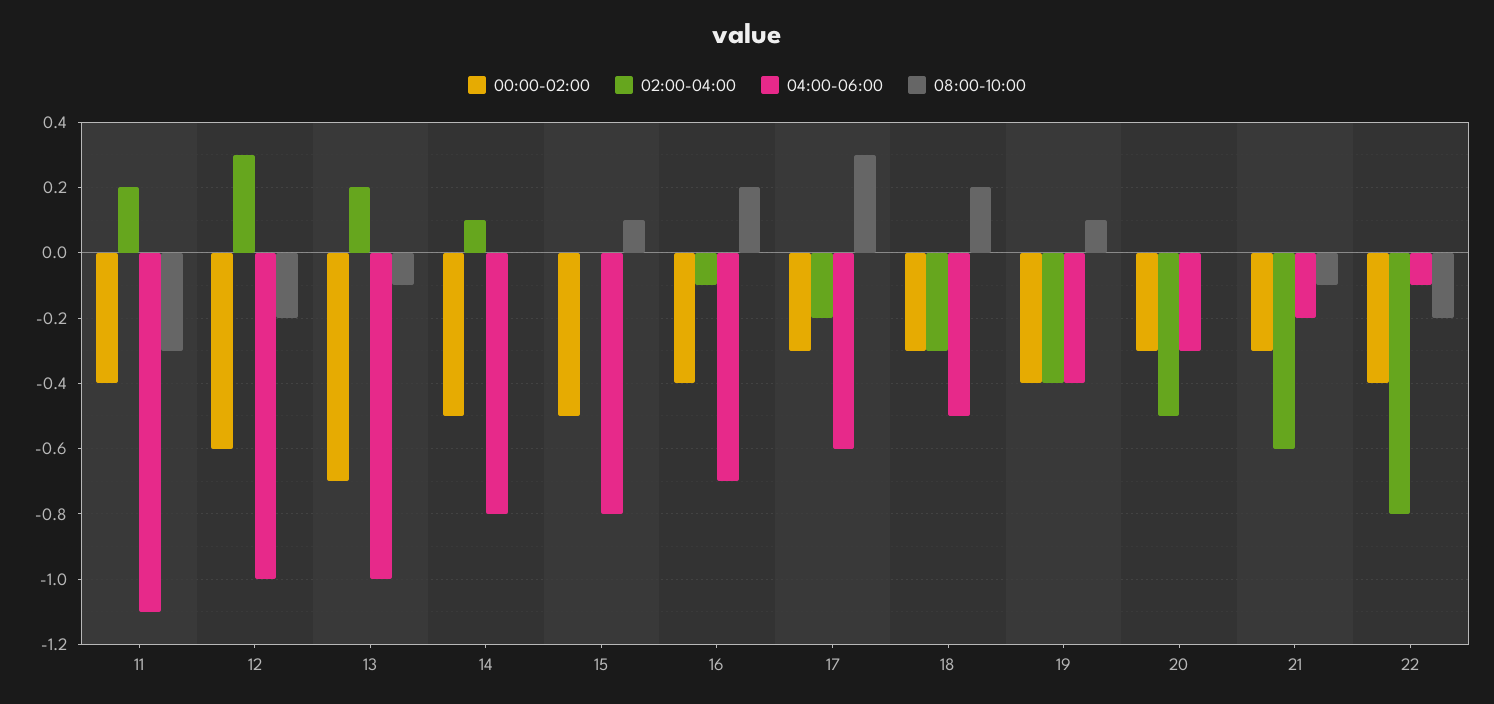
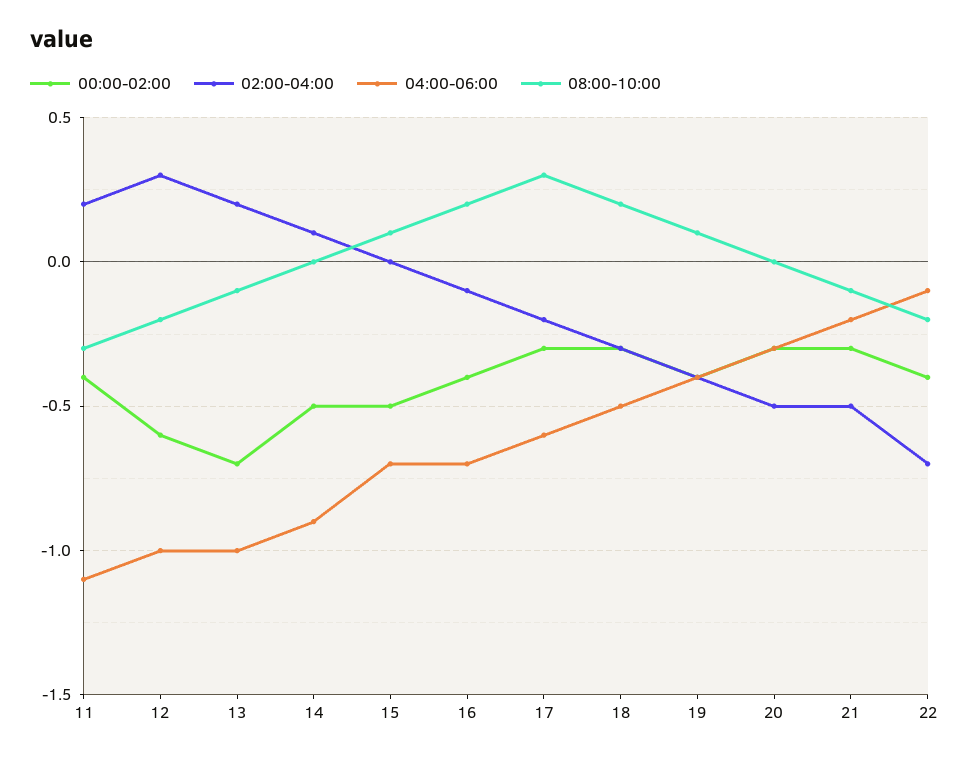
04:00-06:00, 14: -0.8 -> -0.9
04:00-06:00, 15: -0.8 -> -0.7
02:00-04:00, 21: -0.6 -> -0.5
02:00-04:00, 22: -0.8 -> -0.7

